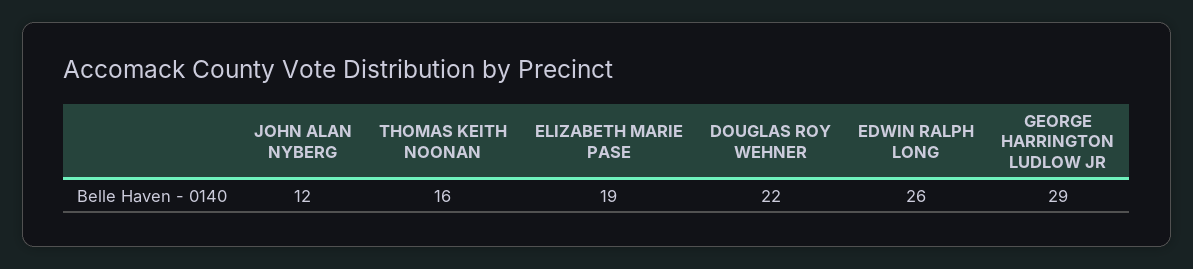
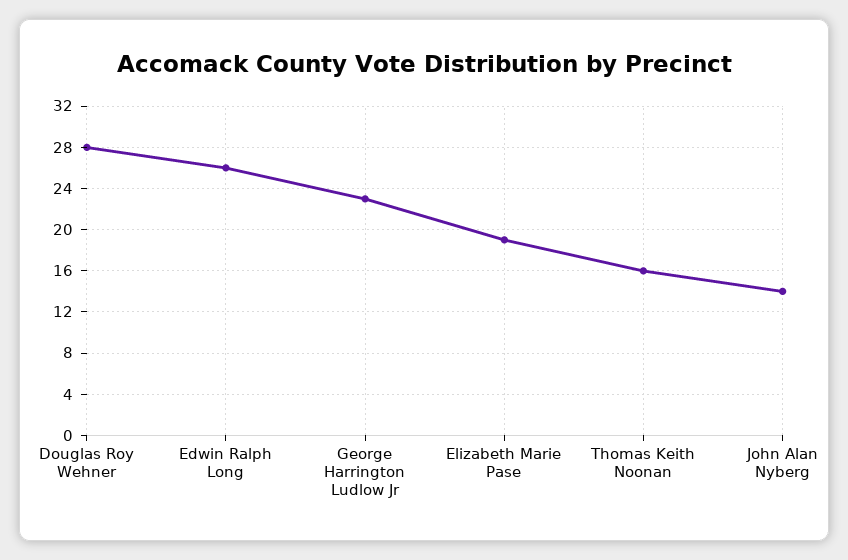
JOHN ALAN NYBERG: 12 -> 14
DOUGLAS ROY WEHNER: 22 -> 28
GEORGE HARRINGTON LUDLOW JR: 29 -> 23

